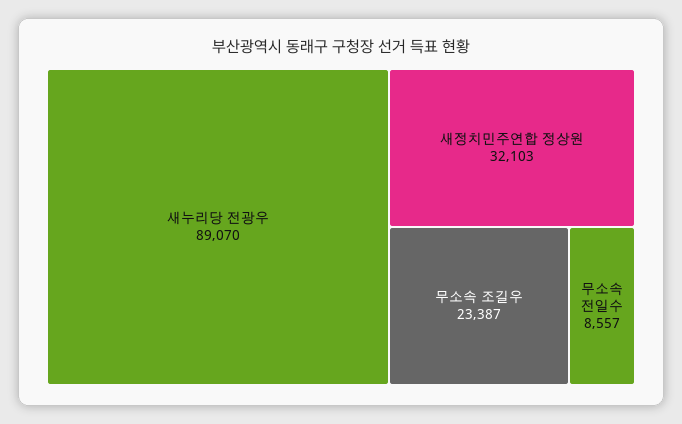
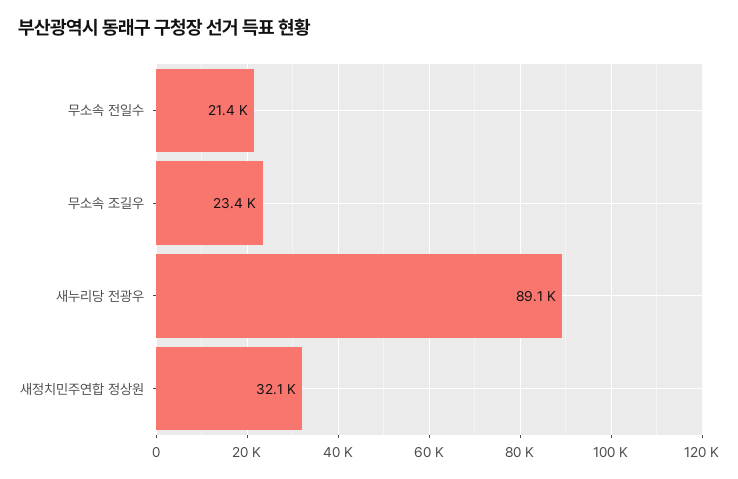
무소속 전일수: 8557 -> 21400

